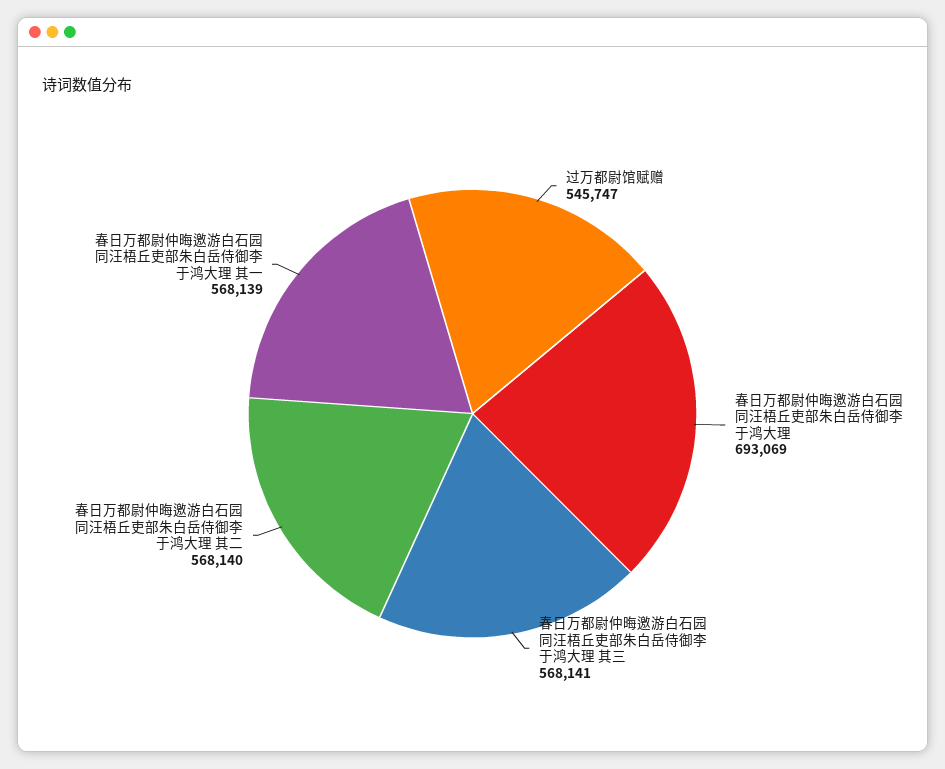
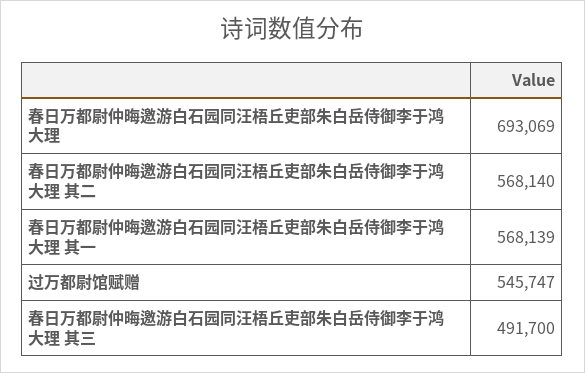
春日万都尉仲晦邀游白石园同汪梧丘吏部朱白岳侍御李于鸿大理 其三: 568141 -> 491700

